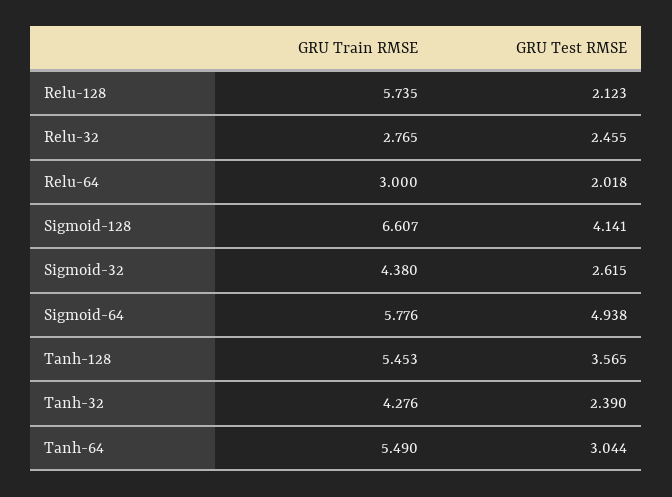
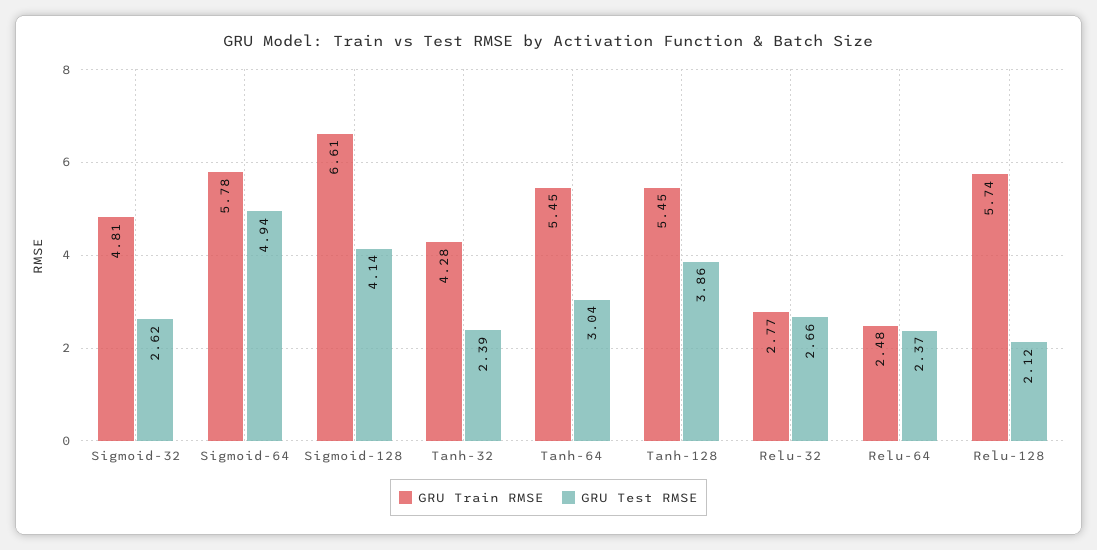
GRU Test RMSE, Relu-32: 2.455 -> 2.66
GRU Train RMSE, Relu-64: 3 -> 2.48
GRU Test RMSE, Relu-64: 2.018 -> 2.37
GRU Train RMSE, Sigmoid-32: 4.38 -> 4.81
GRU Test RMSE, Tanh-128: 3.565 -> 3.86
GRU Train RMSE, Tanh-64: 5.49 -> 5.45

